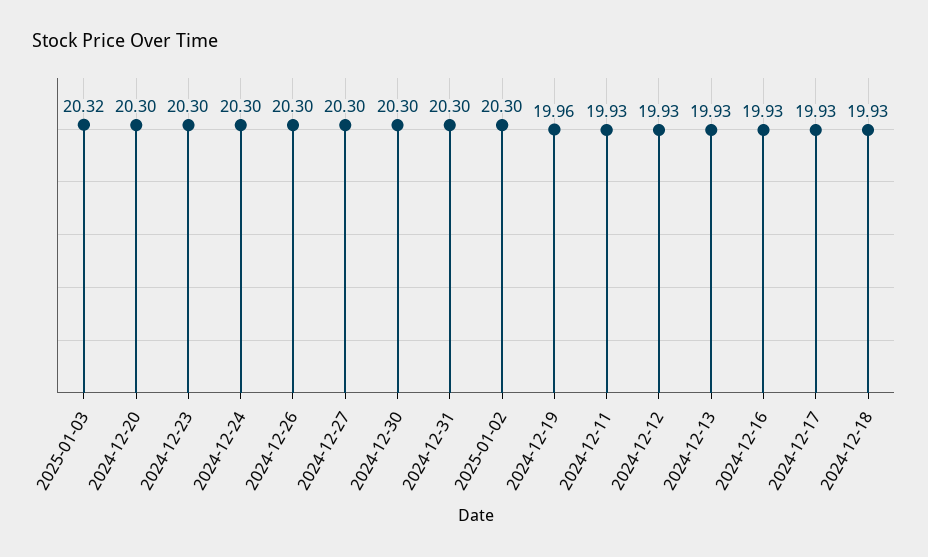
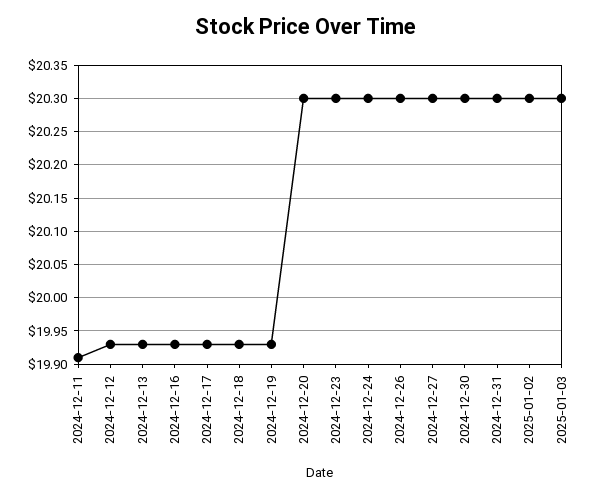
2025-01-03: 20.32 -> 20.3
2024-12-19: 19.96 -> 19.93
2024-12-11: 19.93 -> 19.91

